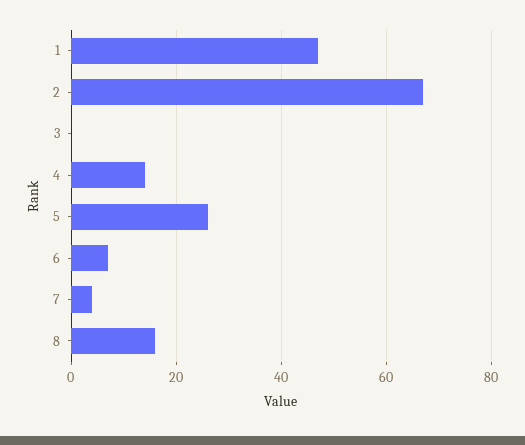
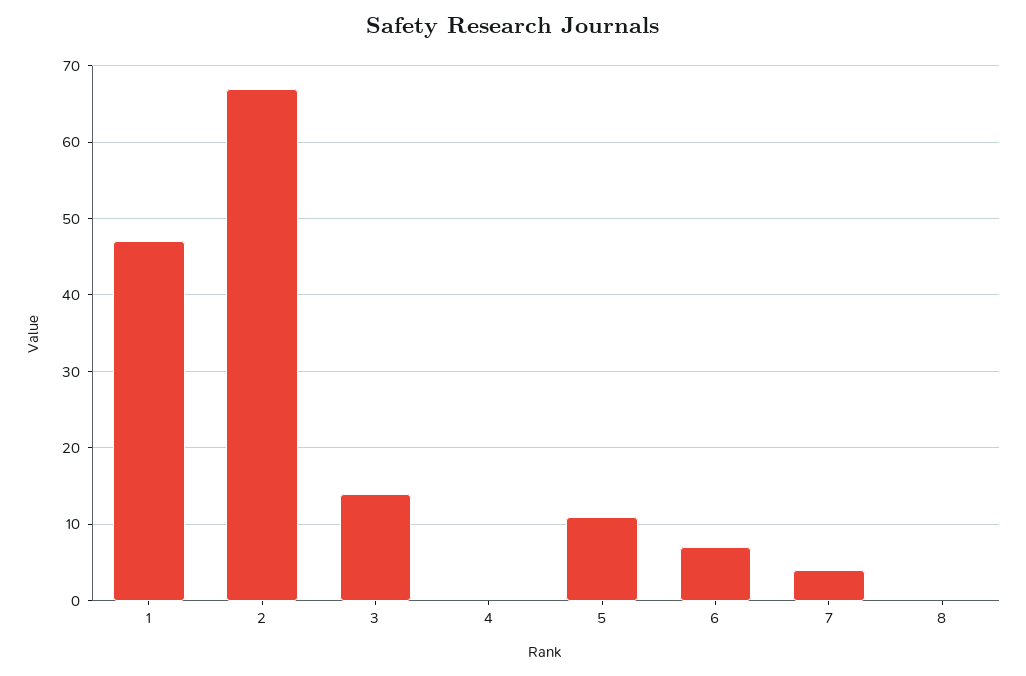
3: 0 -> 14
4: 15 -> 0
5: 25 -> 11
8: 15 -> 0

